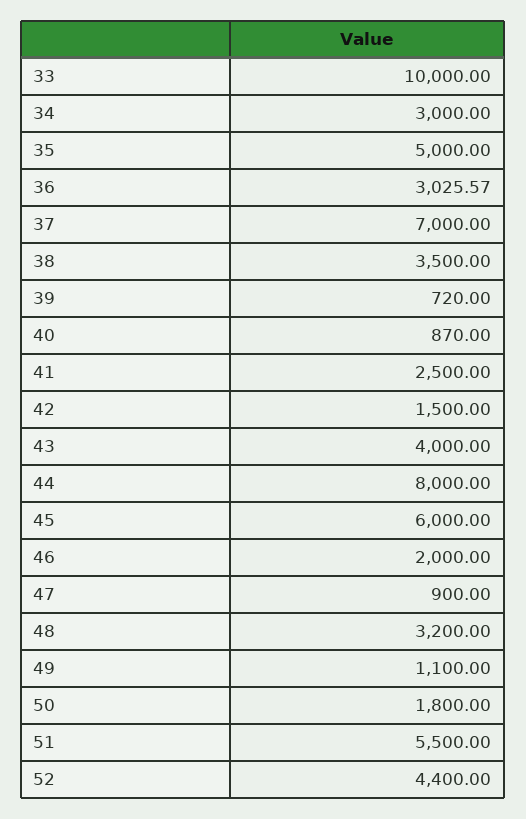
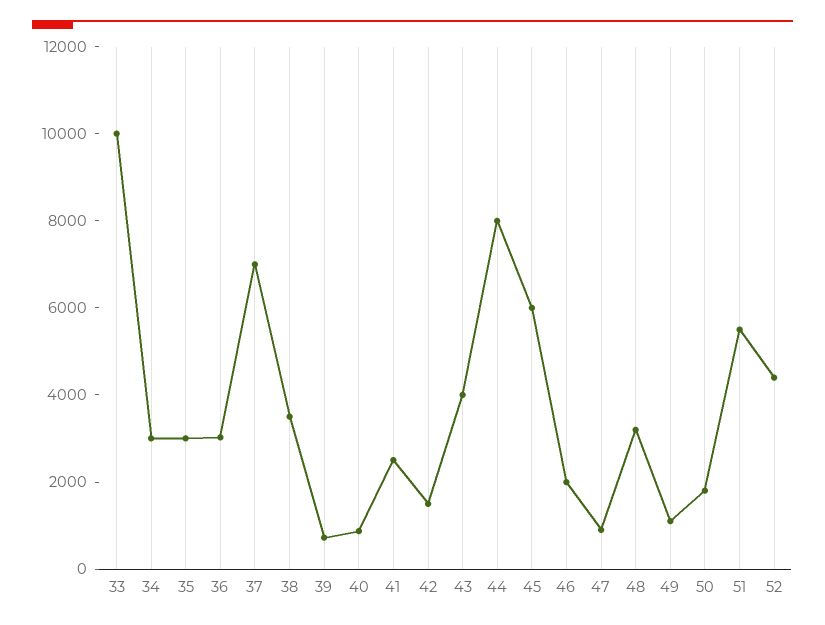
35: 5000 -> 3000

